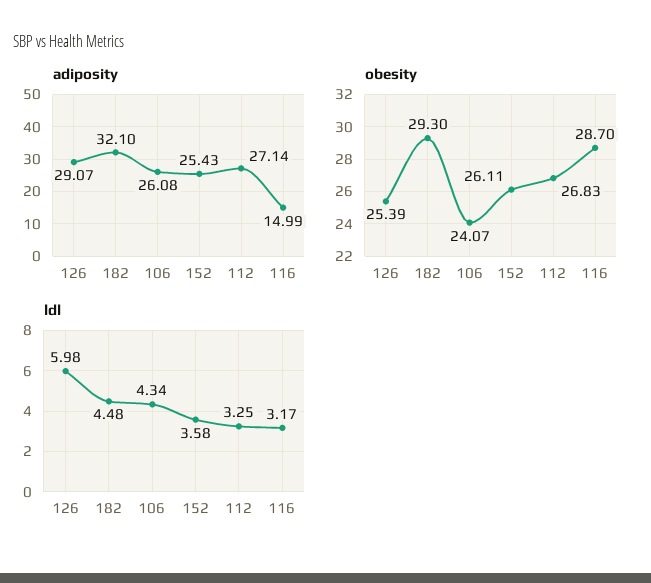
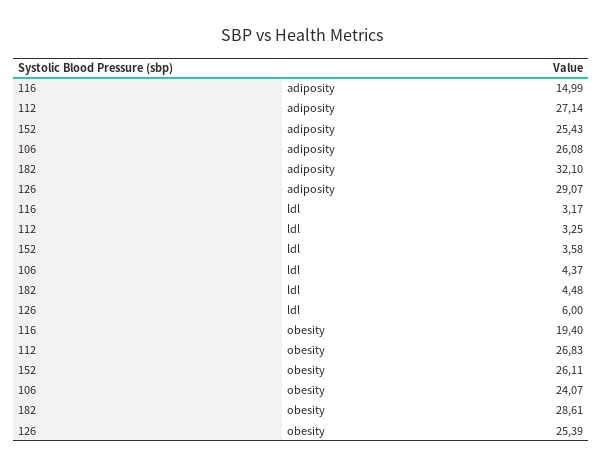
obesity, 182: 29.3 -> 28.61
obesity, 116: 28.7 -> 19.4
ldl, 126: 5.98 -> 6
ldl, 106: 4.34 -> 4.37

